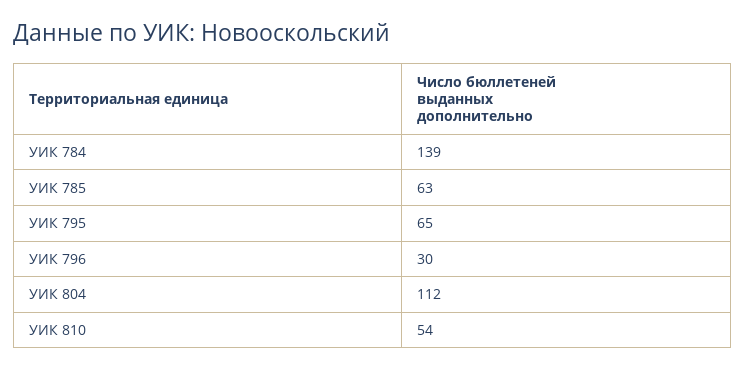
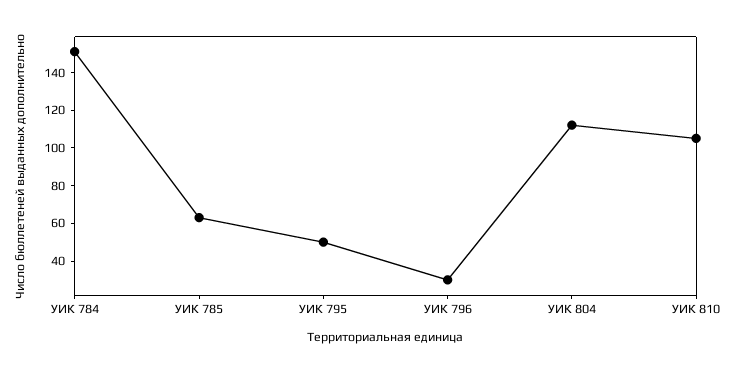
УИК 784: 139 -> 150
УИК 795: 65 -> 50
УИК 810: 54 -> 105

